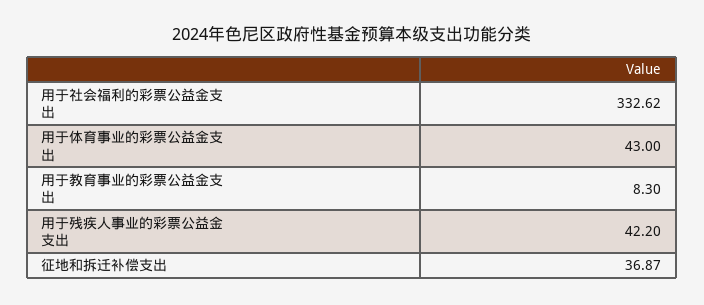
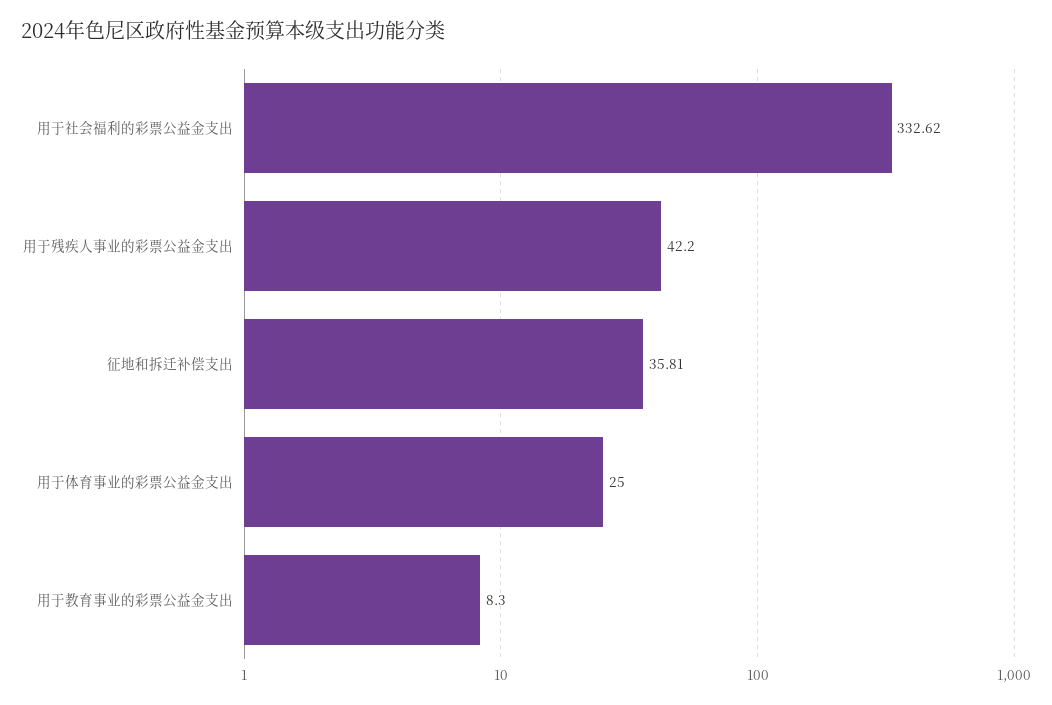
用于体育事业的彩票公益金支出: 43 -> 25
征地和拆迁补偿支出: 36.87 -> 35.81

